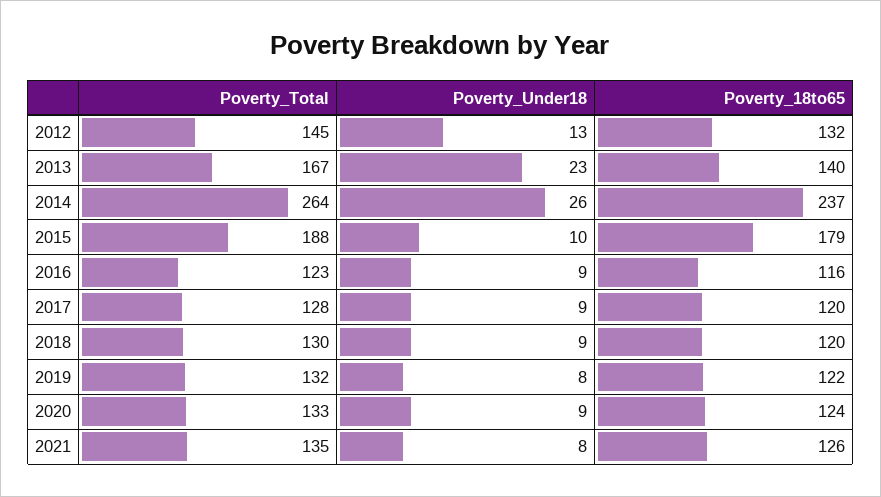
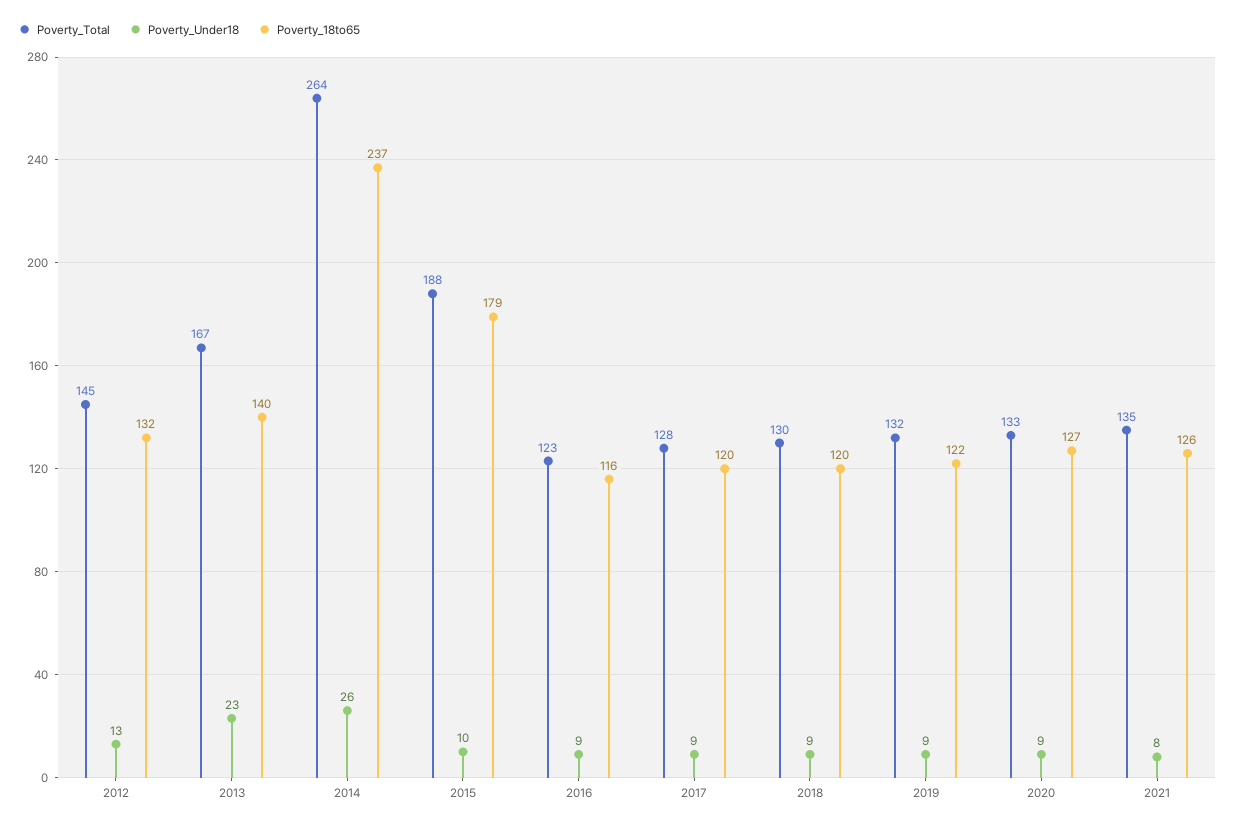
Poverty_Under18, 2019: 8 -> 9
Poverty_18to65, 2020: 124 -> 127

